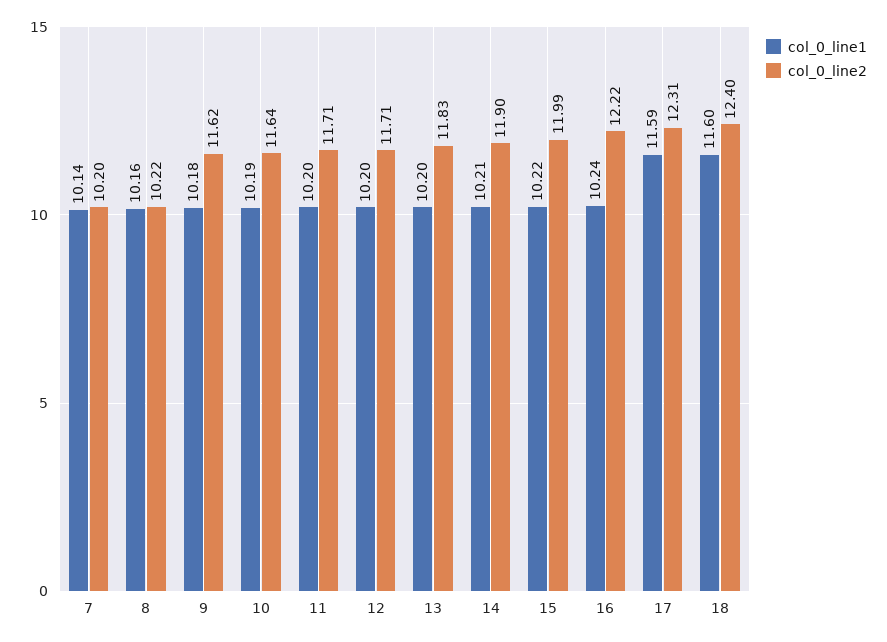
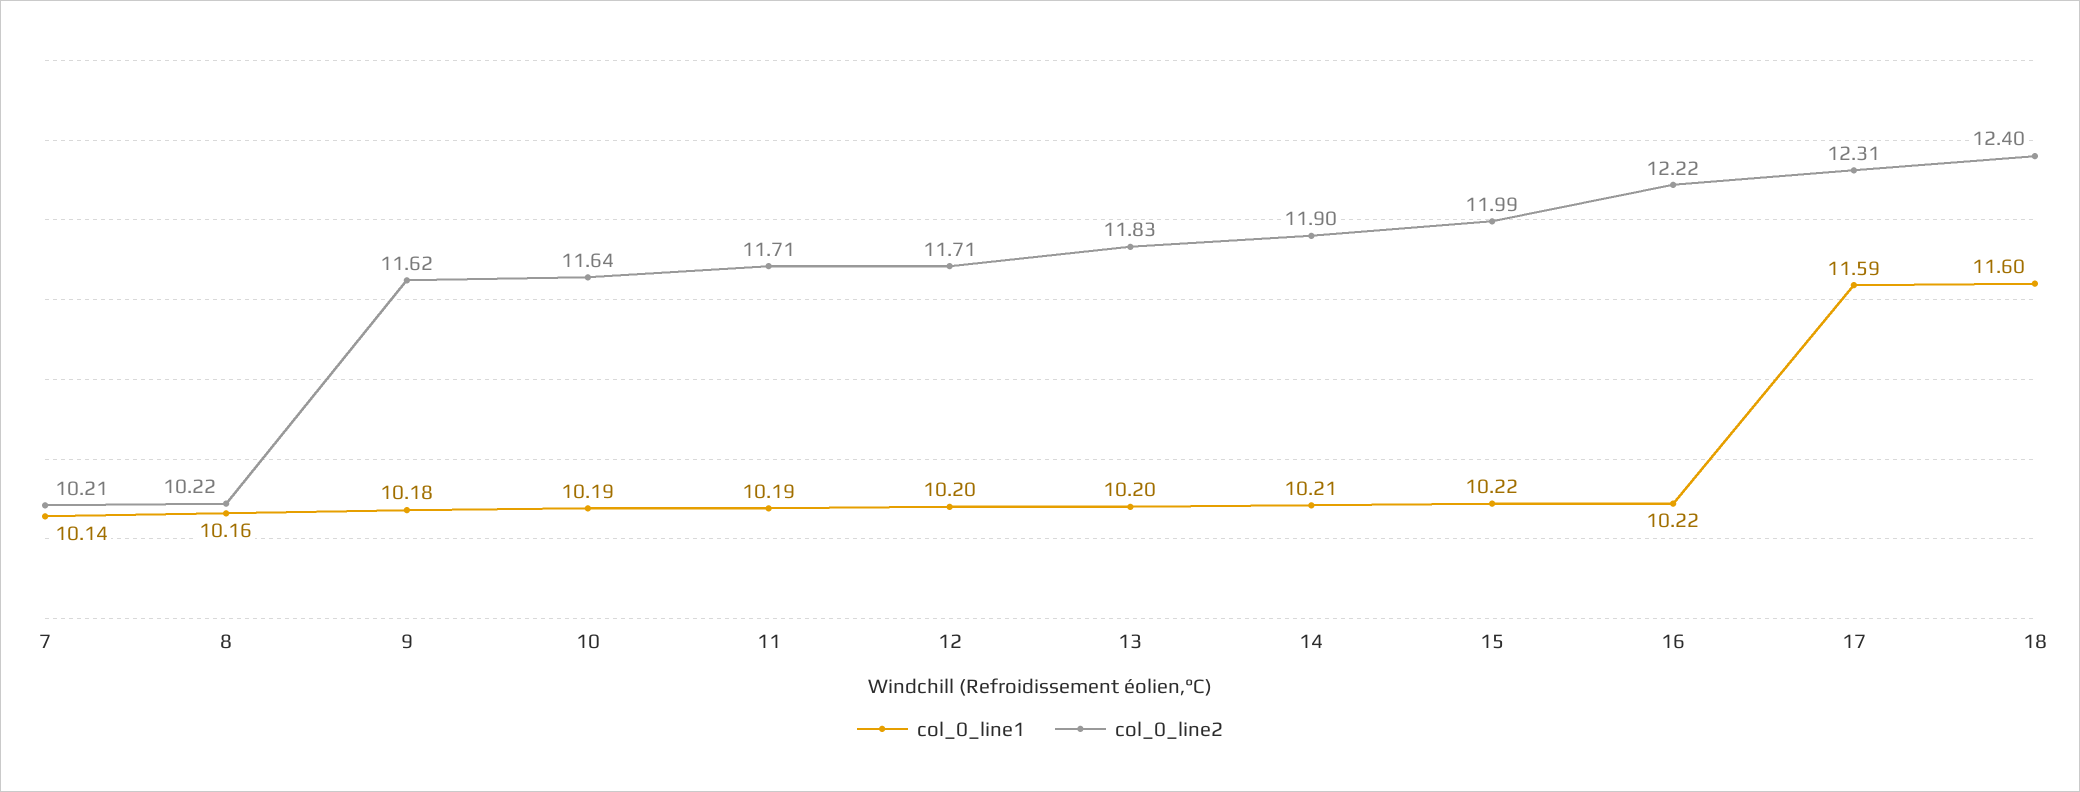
col_0_line2, 7: 10.2 -> 10.21
col_0_line1, 11: 10.2 -> 10.19
col_0_line1, 16: 10.24 -> 10.22

